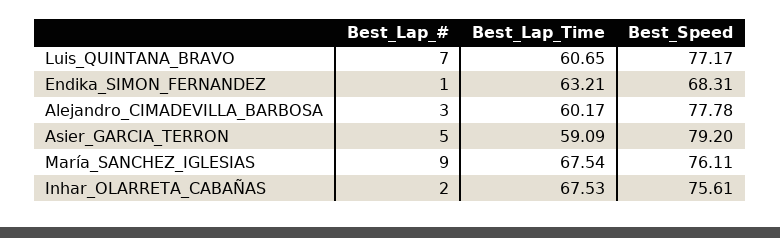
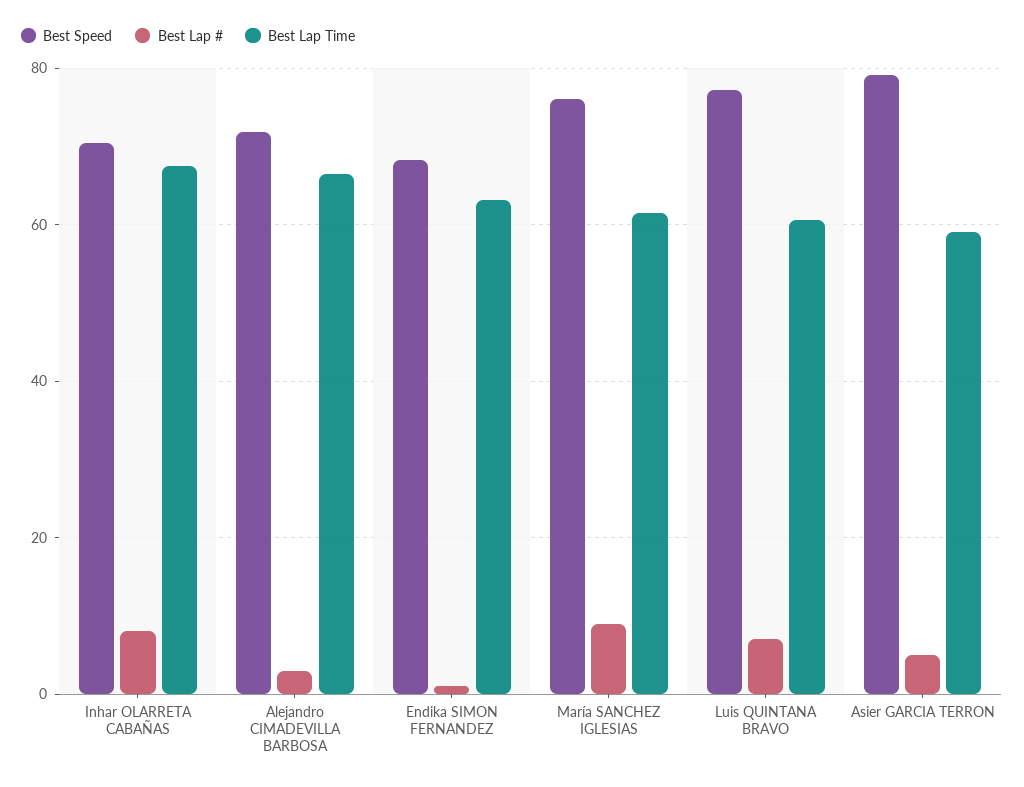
Best_Lap_Time, Alejandro_CIMADEVILLA_BARBOSA: 60.17 -> 66
Best_Speed, Alejandro_CIMADEVILLA_BARBOSA: 77.78 -> 72
Best_Lap_Time, María_SANCHEZ_IGLESIAS: 67.54 -> 62
Best_Lap_#, Inhar_OLARRETA_CABAÑAS: 2 -> 8
Best_Speed, Inhar_OLARRETA_CABAÑAS: 75.61 -> 70

